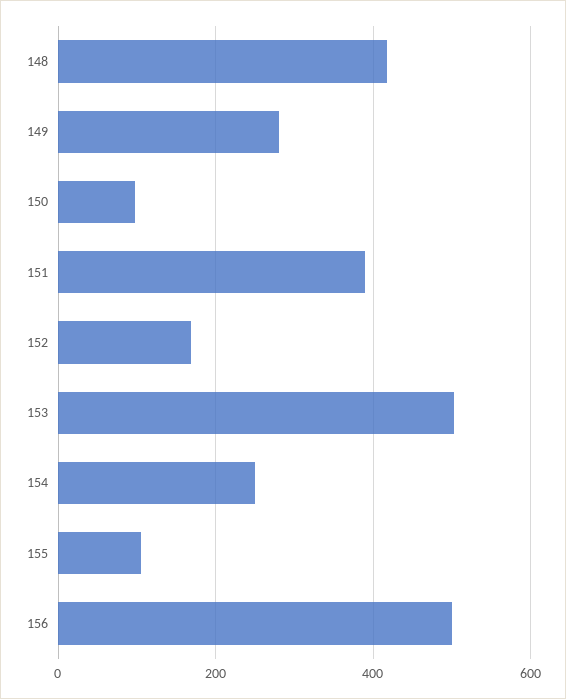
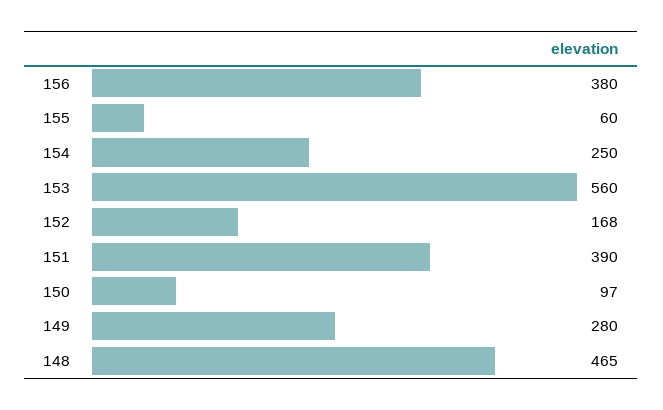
148: 420 -> 465
153: 500 -> 560
155: 100 -> 60
156: 500 -> 380

